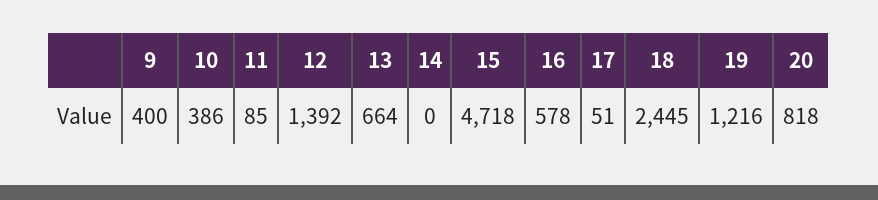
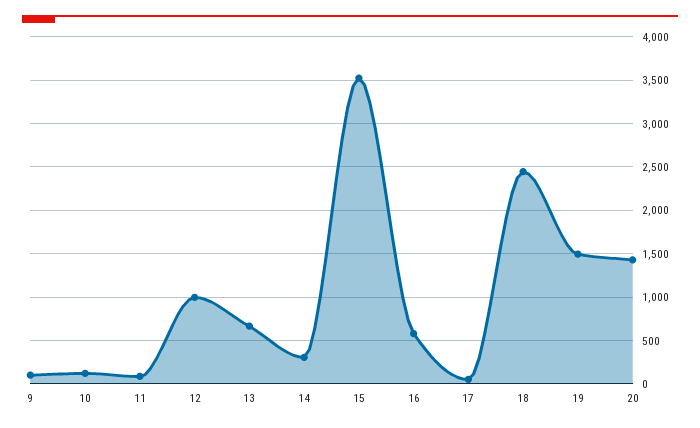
9: 400 -> 100
10: 386 -> 100
12: 1392 -> 1000
14: 0 -> 300
15: 4718 -> 3500
19: 1216 -> 1500
20: 818 -> 1400

